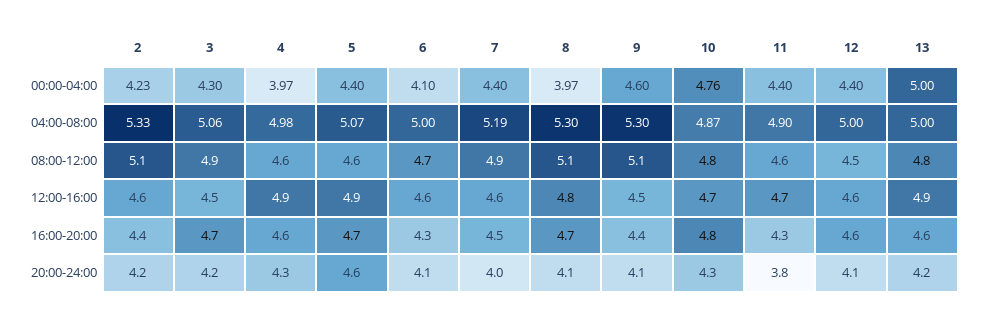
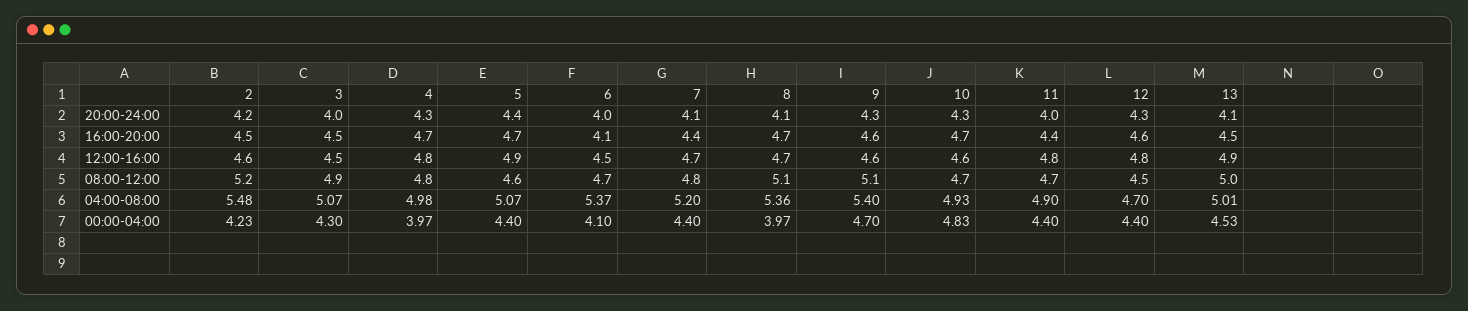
9, 00:00-04:00: 4.6 -> 4.7
10, 00:00-04:00: 4.76 -> 4.83
13, 00:00-04:00: 5 -> 4.53
2, 04:00-08:00: 5.33 -> 5.48
3, 04:00-08:00: 5.06 -> 5.07
6, 04:00-08:00: 5 -> 5.37
7, 04:00-08:00: 5.19 -> 5.2
8, 04:00-08:00: 5.3 -> 5.36
9, 04:00-08:00: 5.3 -> 5.4
10, 04:00-08:00: 4.87 -> 4.93
12, 04:00-08:00: 5 -> 4.7
13, 04:00-08:00: 5 -> 5.01
2, 08:00-12:00: 5.1 -> 5.2
4, 08:00-12:00: 4.6 -> 4.8
7, 08:00-12:00: 4.9 -> 4.8
10, 08:00-12:00: 4.8 -> 4.7
11, 08:00-12:00: 4.6 -> 4.7
13, 08:00-12:00: 4.8 -> 5
4, 12:00-16:00: 4.9 -> 4.8
6, 12:00-16:00: 4.6 -> 4.5
7, 12:00-16:00: 4.6 -> 4.7
8, 12:00-16:00: 4.8 -> 4.7
9, 12:00-16:00: 4.5 -> 4.6
10, 12:00-16:00: 4.7 -> 4.6
11, 12:00-16:00: 4.7 -> 4.8
12, 12:00-16:00: 4.6 -> 4.8
2, 16:00-20:00: 4.4 -> 4.5
3, 16:00-20:00: 4.7 -> 4.5
4, 16:00-20:00: 4.6 -> 4.7
6, 16:00-20:00: 4.3 -> 4.1
7, 16:00-20:00: 4.5 -> 4.4
9, 16:00-20:00: 4.4 -> 4.6
10, 16:00-20:00: 4.8 -> 4.7
11, 16:00-20:00: 4.3 -> 4.4
13, 16:00-20:00: 4.6 -> 4.5
3, 20:00-24:00: 4.2 -> 4
5, 20:00-24:00: 4.6 -> 4.4
6, 20:00-24:00: 4.1 -> 4
7, 20:00-24:00: 4 -> 4.1
9, 20:00-24:00: 4.1 -> 4.3
11, 20:00-24:00: 3.8 -> 4
12, 20:00-24:00: 4.1 -> 4.3
13, 20:00-24:00: 4.2 -> 4.1

